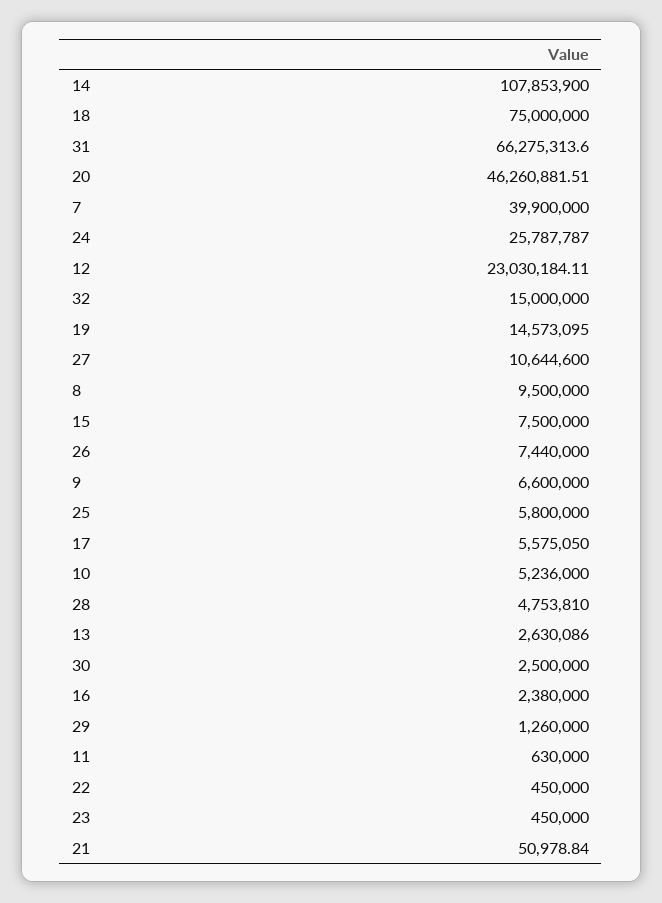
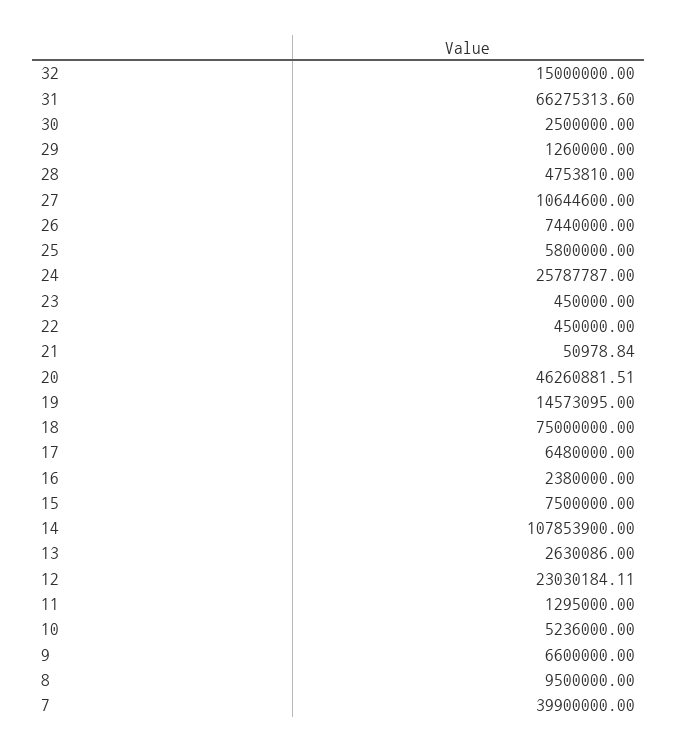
17: 5575050 -> 6480000
11: 630000 -> 1295000

